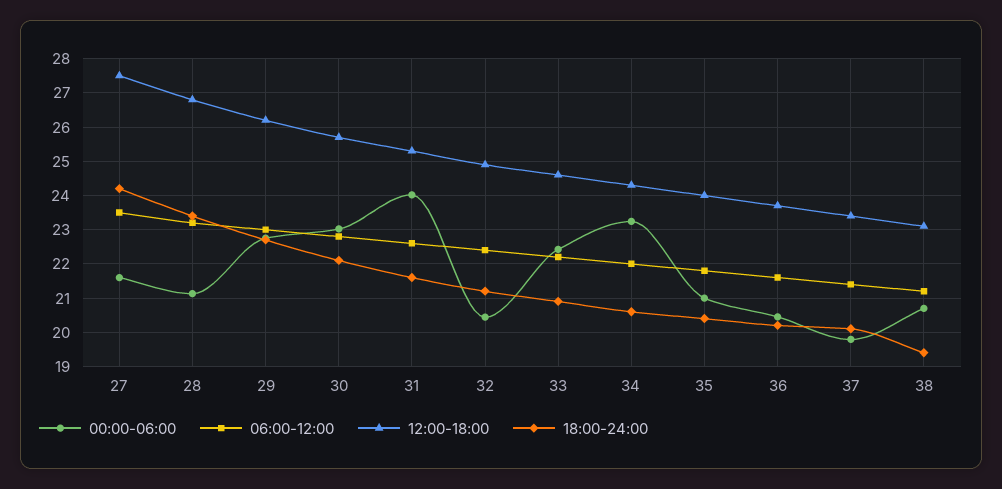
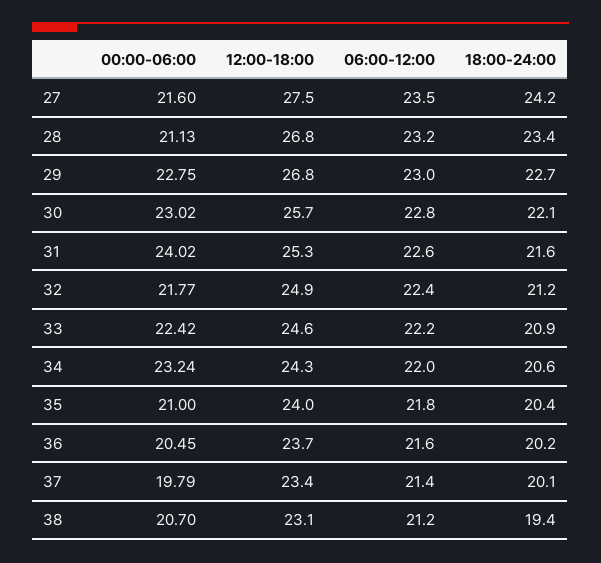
12:00-18:00, 29: 26.2 -> 26.8
00:00-06:00, 32: 20.4 -> 21.77

